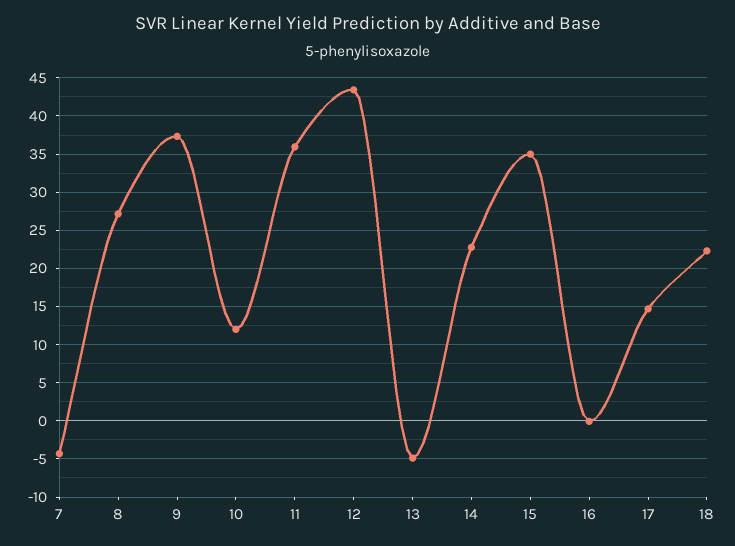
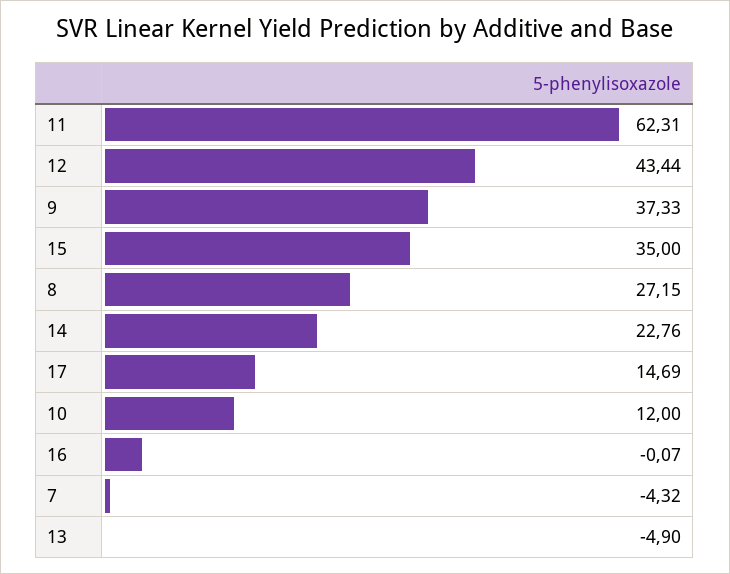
11: 36 -> 62.31
18: 22 -> none

